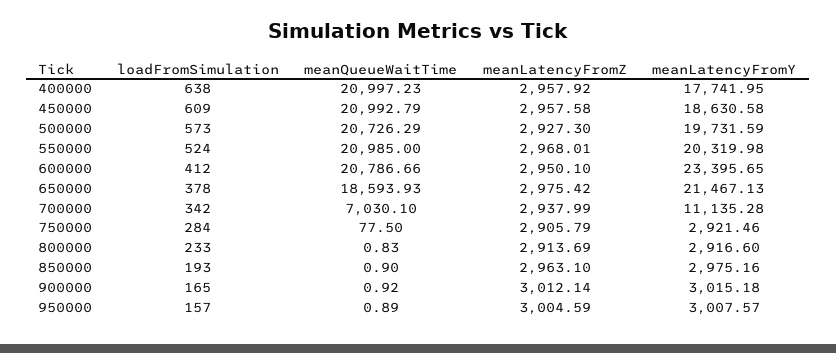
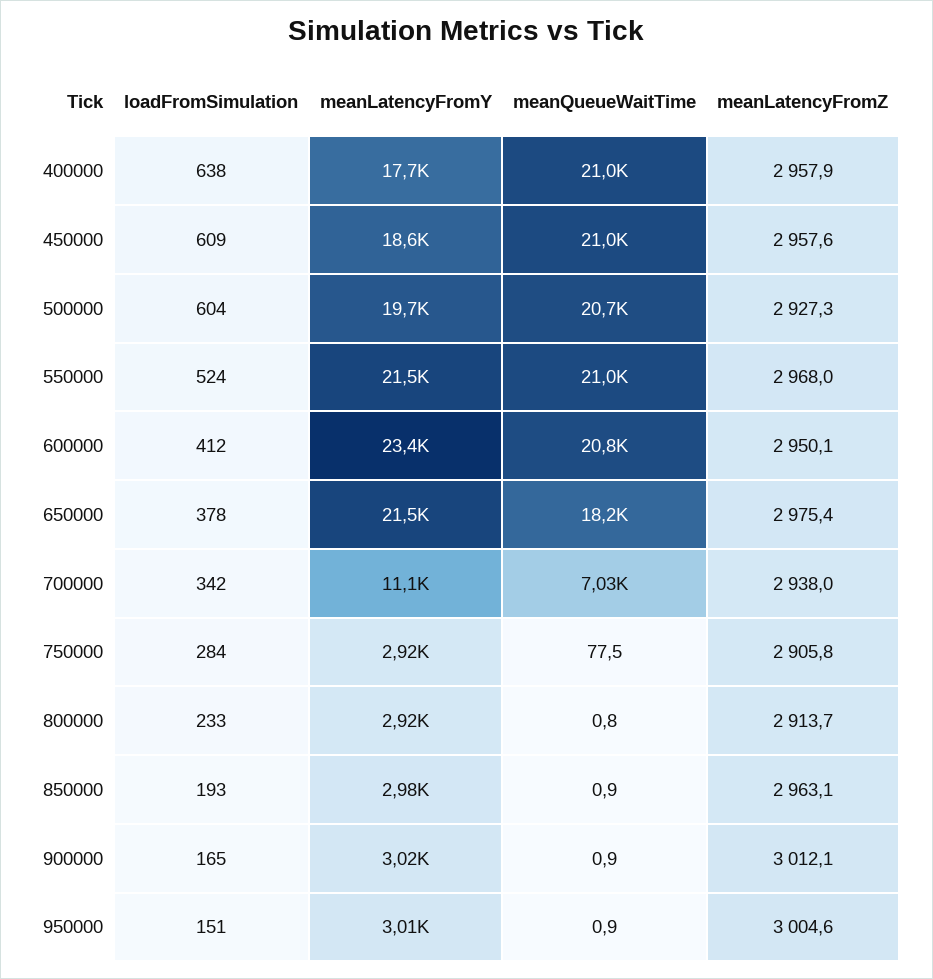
loadFromSimulation, 500000: 573 -> 604
meanLatencyFromY, 550000: 20319.98 -> 21500
meanQueueWaitTime, 650000: 18593.93 -> 18200
loadFromSimulation, 950000: 157 -> 151

